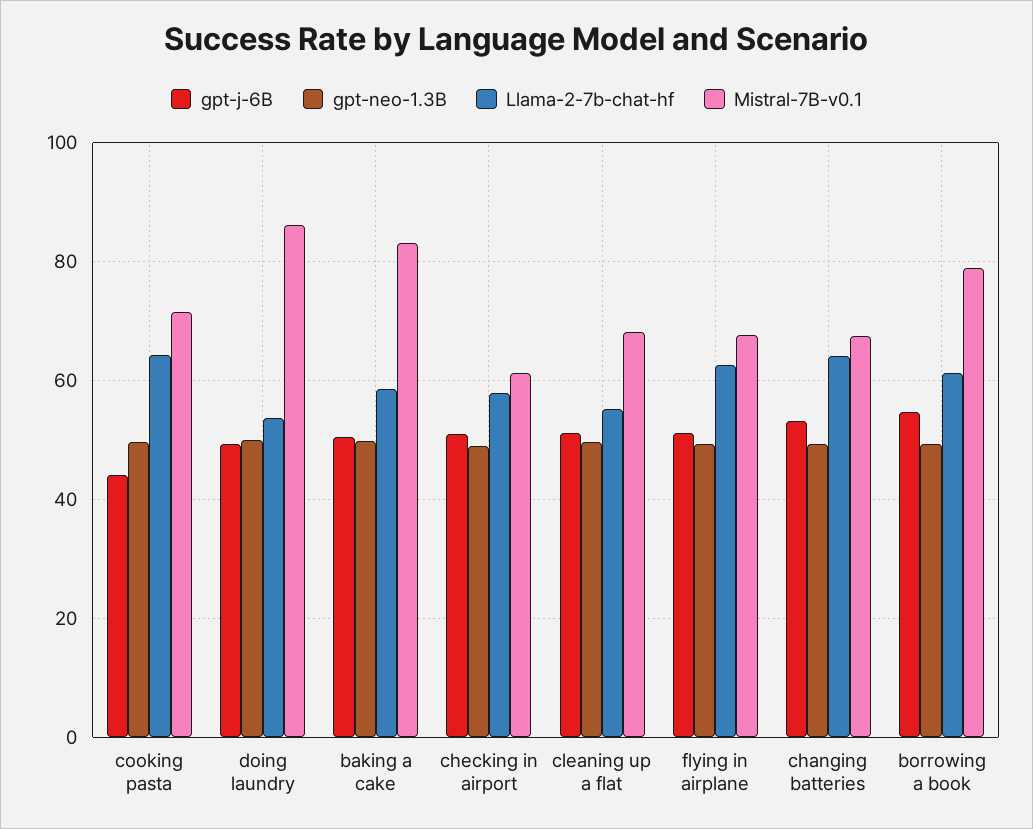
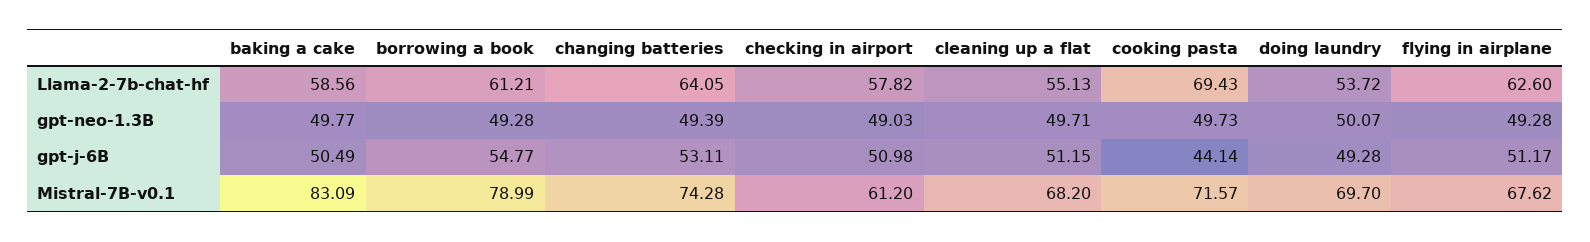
Llama-2-7b-chat-hf, cooking pasta: 64 -> 69.43
Mistral-7B-v0.1, doing laundry: 86 -> 69.7
Mistral-7B-v0.1, changing batteries: 68 -> 74.28

